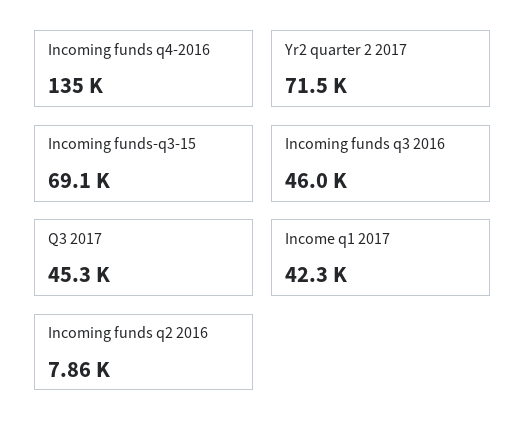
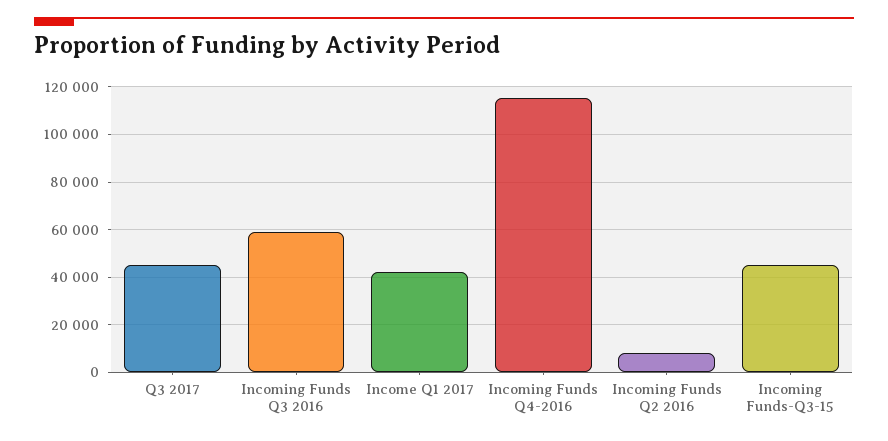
Incoming funds q4-2016: 135000 -> 115000
Yr2 quarter 2 2017: 71500 -> none
Incoming funds-q3-15: 69100 -> 45000
Incoming funds q3 2016: 46000 -> 60000

